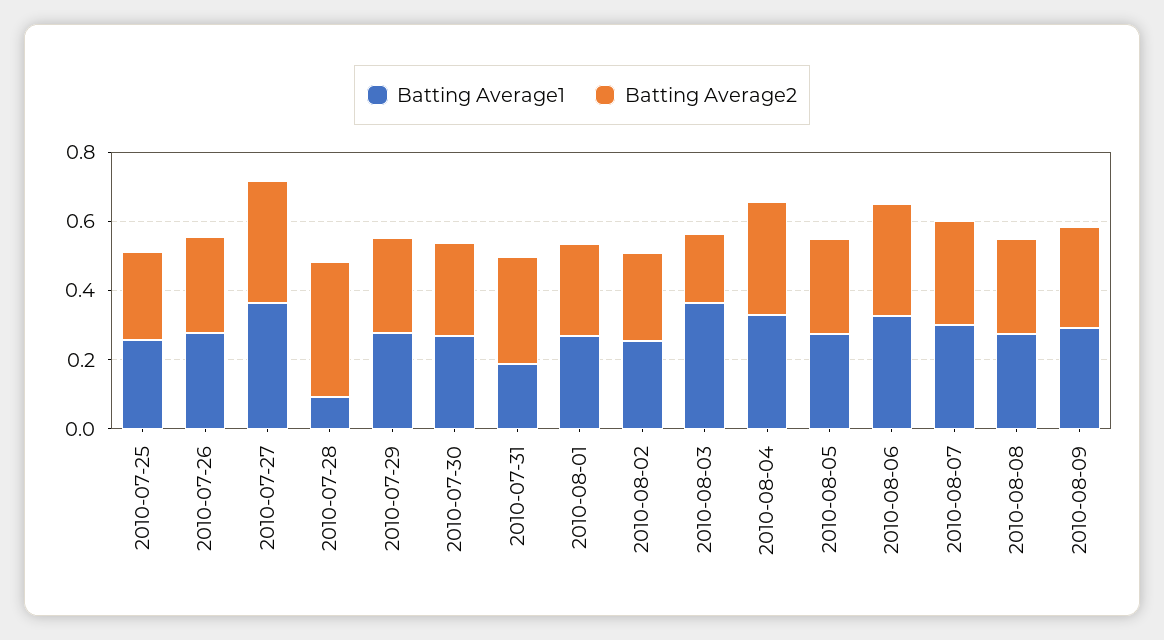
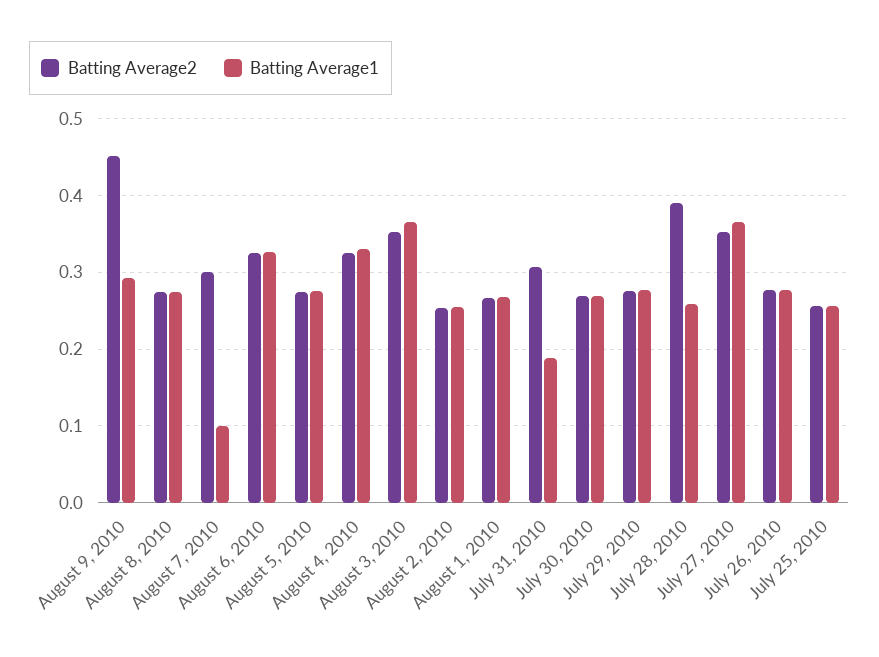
Batting Average1, 2010-07-28: 0.1 -> 0.26
Batting Average2, 2010-08-03: 0.2 -> 0.35
Batting Average1, 2010-08-07: 0.3 -> 0.1
Batting Average2, 2010-08-09: 0.3 -> 0.45

